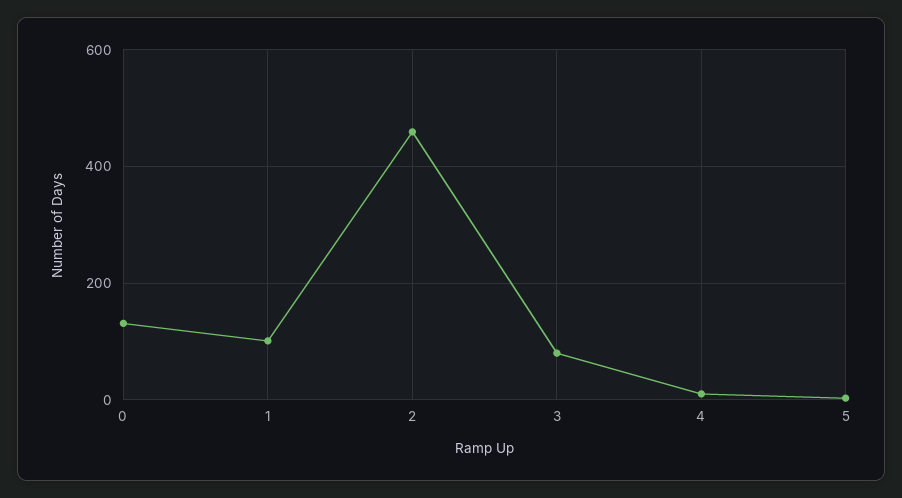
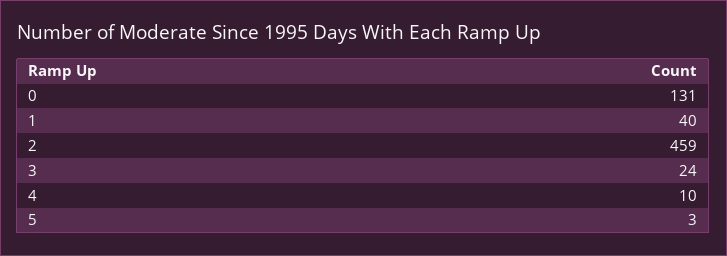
1: 100 -> 40
3: 80 -> 24

